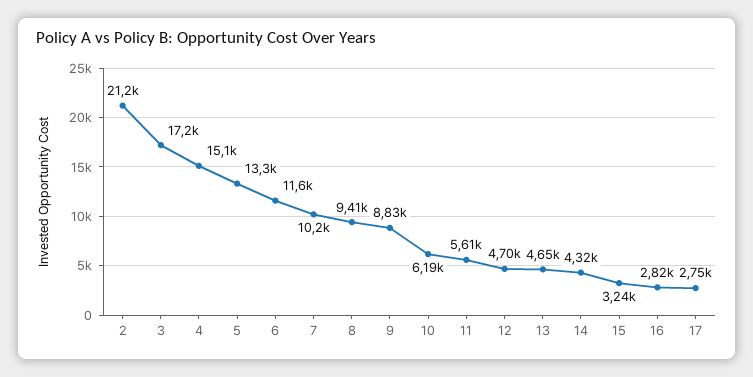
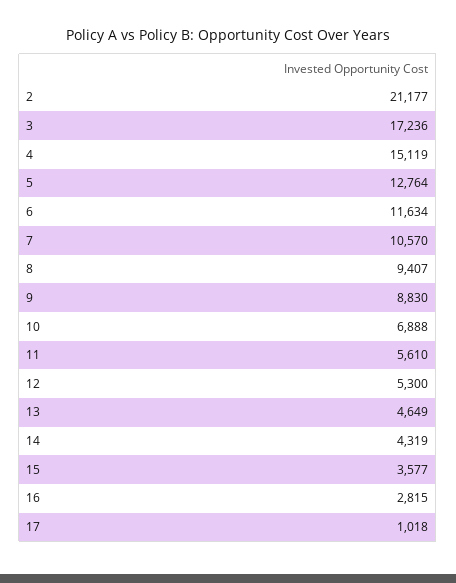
5: 13300 -> 12764
7: 10200 -> 10570
10: 6190 -> 6888
12: 4700 -> 5300
15: 3240 -> 3577
17: 2750 -> 1018

